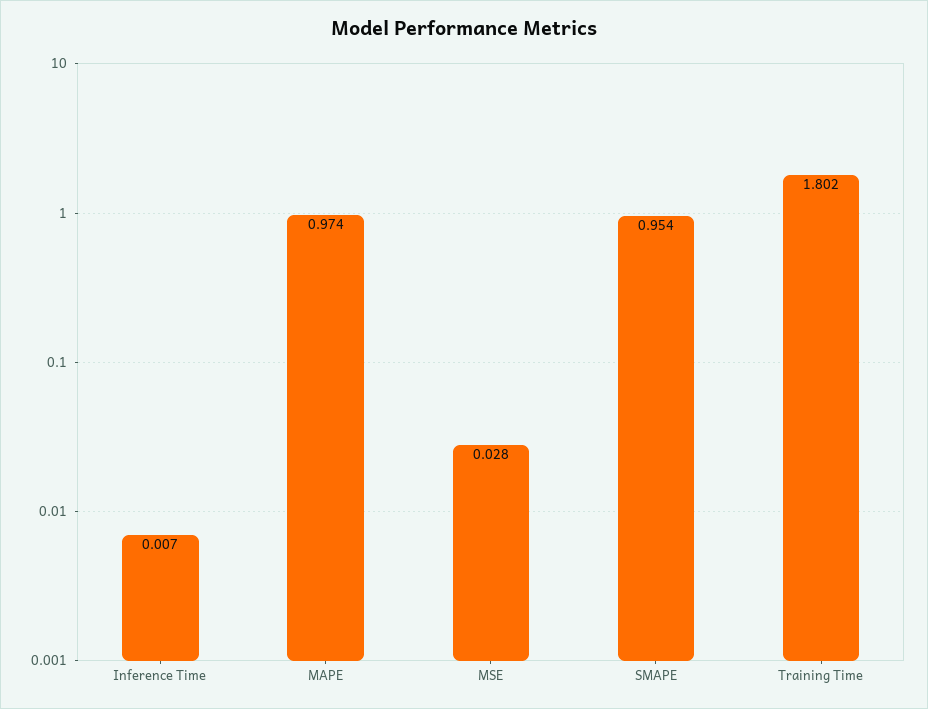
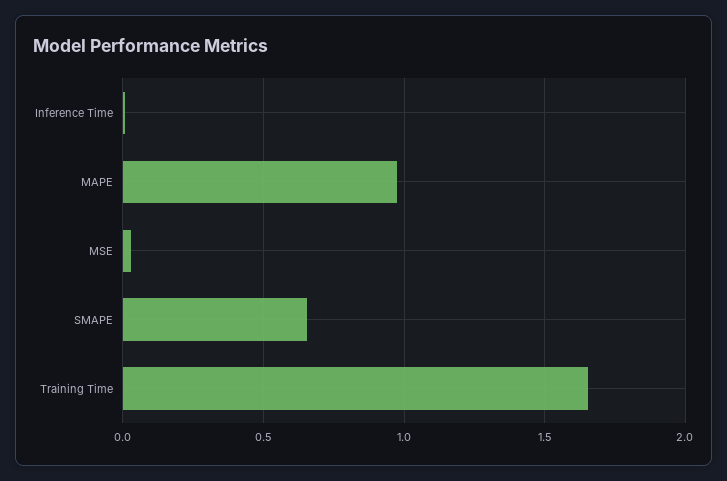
SMAPE: 0.954 -> 0.65
Training Time: 1.802 -> 1.65

